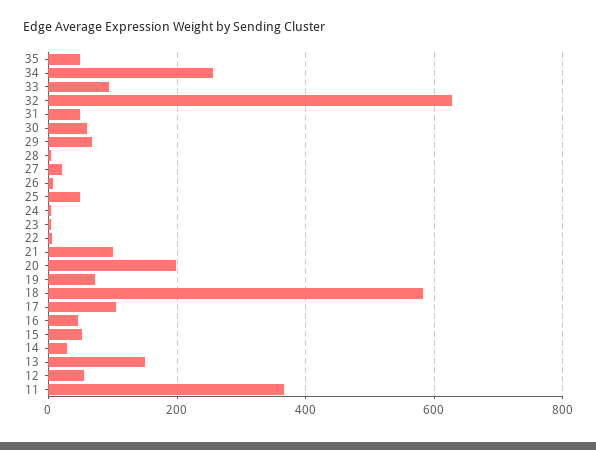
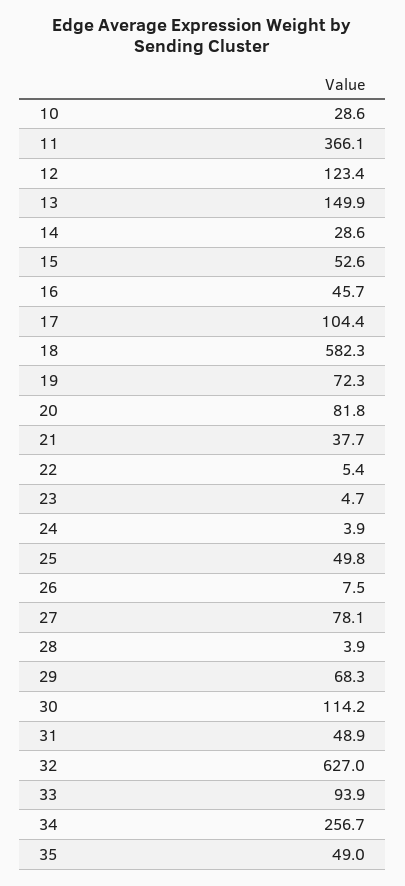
30: 60 -> 114.2
27: 20 -> 78.1
21: 100 -> 37.7
20: 200 -> 81.8
12: 60 -> 123.4
10: none -> 28.6

